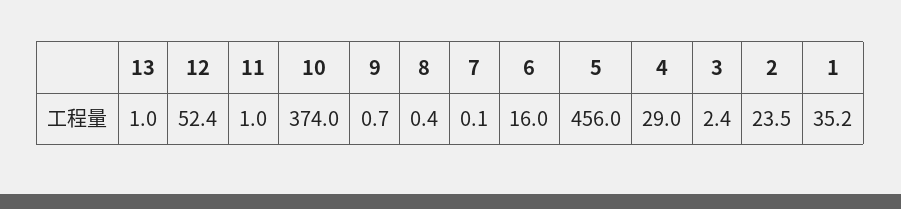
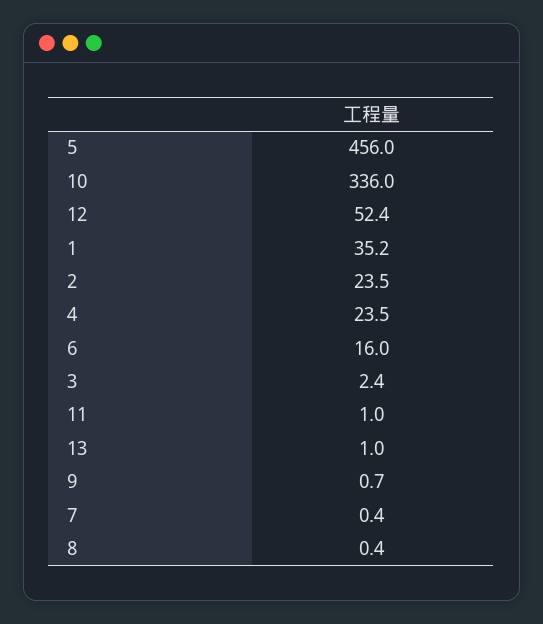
10: 374 -> 336
7: 0.1 -> 0.4
4: 29 -> 23.5

